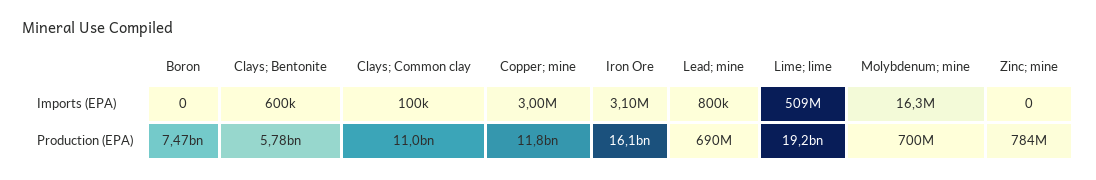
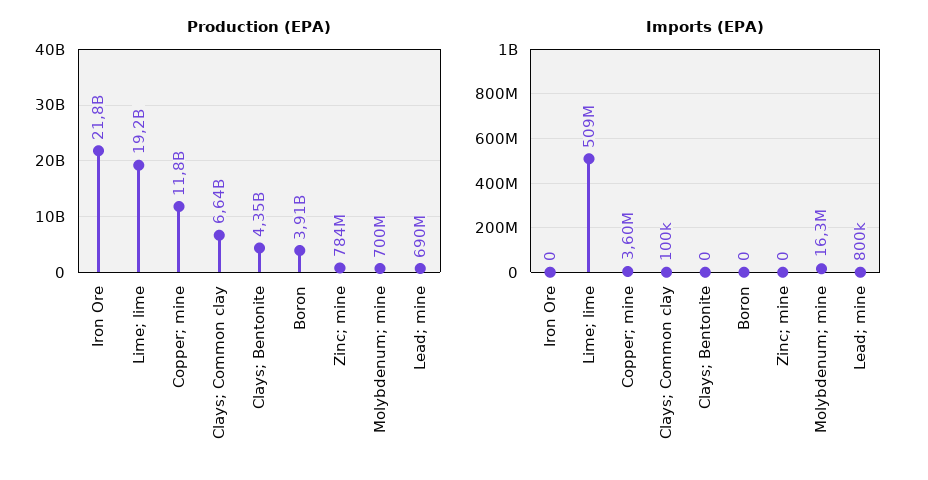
Imports (EPA), Clays; Bentonite: 600000 -> 0
Imports (EPA), Copper; mine: 3000000 -> 3600000
Imports (EPA), Iron Ore: 3100000 -> 0
Production (EPA), Boron: 7470000000 -> 3910000000
Production (EPA), Clays; Bentonite: 5780000000 -> 4350000000
Production (EPA), Clays; Common clay: 11000000000 -> 6640000000
Production (EPA), Iron Ore: 16100000000 -> 21800000000

